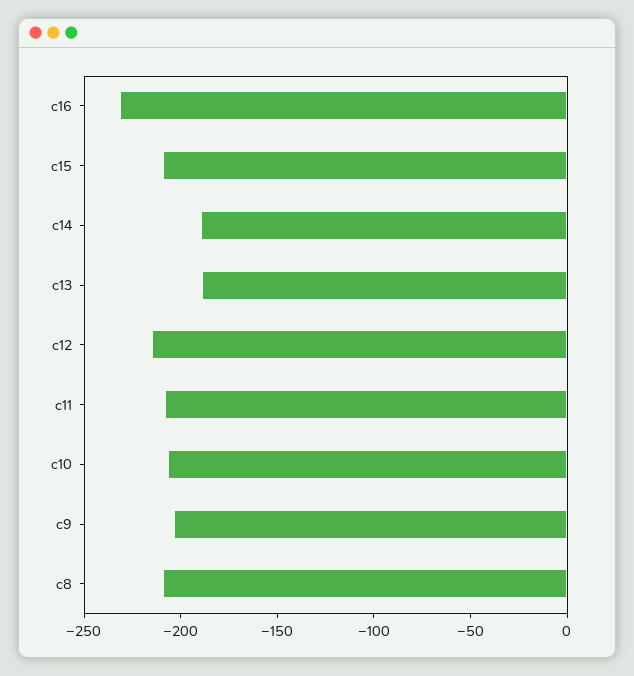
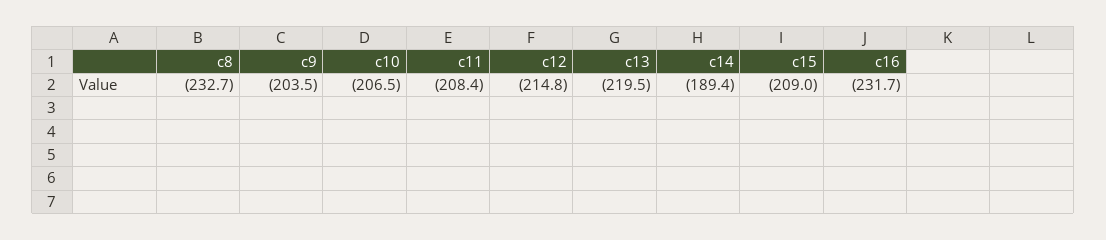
c13: -190 -> -219.5
c8: -210 -> -232.7

